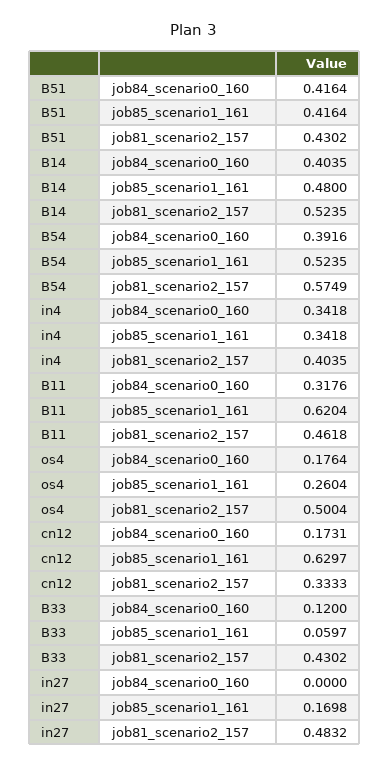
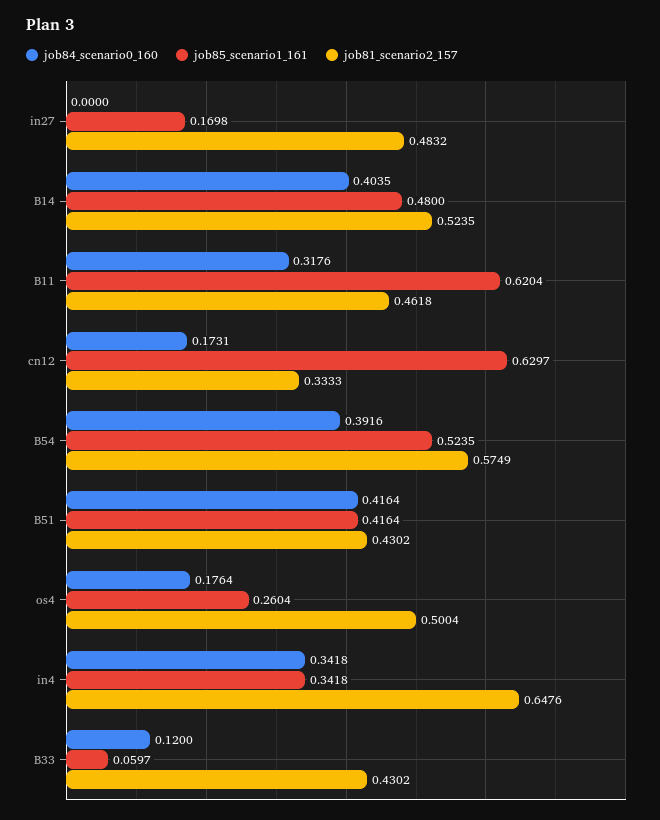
job81_scenario2_157, in4: 0.4035 -> 0.6476

